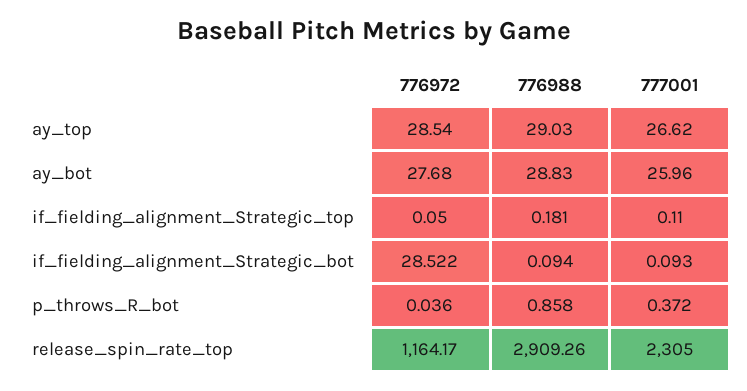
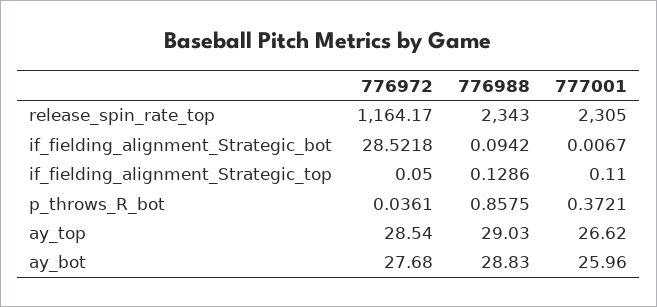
776988, if_fielding_alignment_Strategic_top: 0.181 -> 0.1286
777001, if_fielding_alignment_Strategic_bot: 0.093 -> 0.0067
776988, release_spin_rate_top: 2909.26 -> 2343

